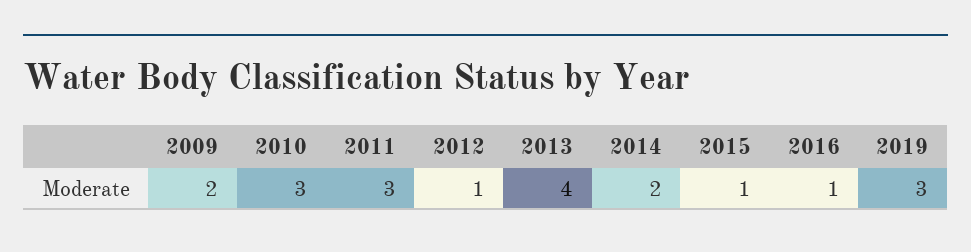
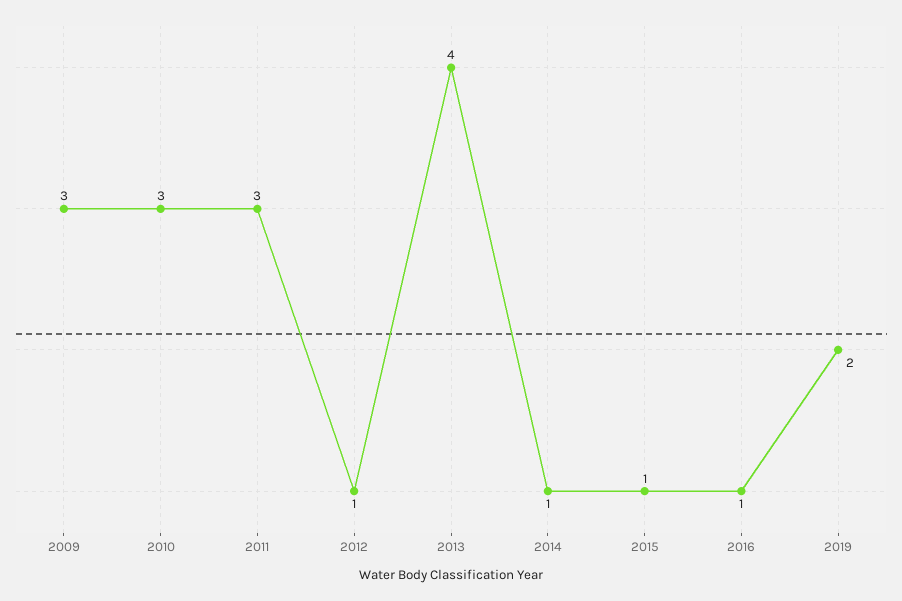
2009: 2 -> 3
2014: 2 -> 1
2019: 3 -> 2

